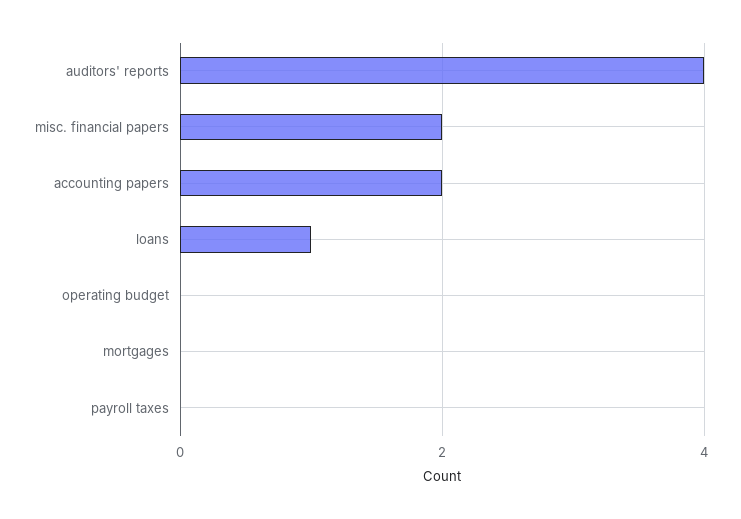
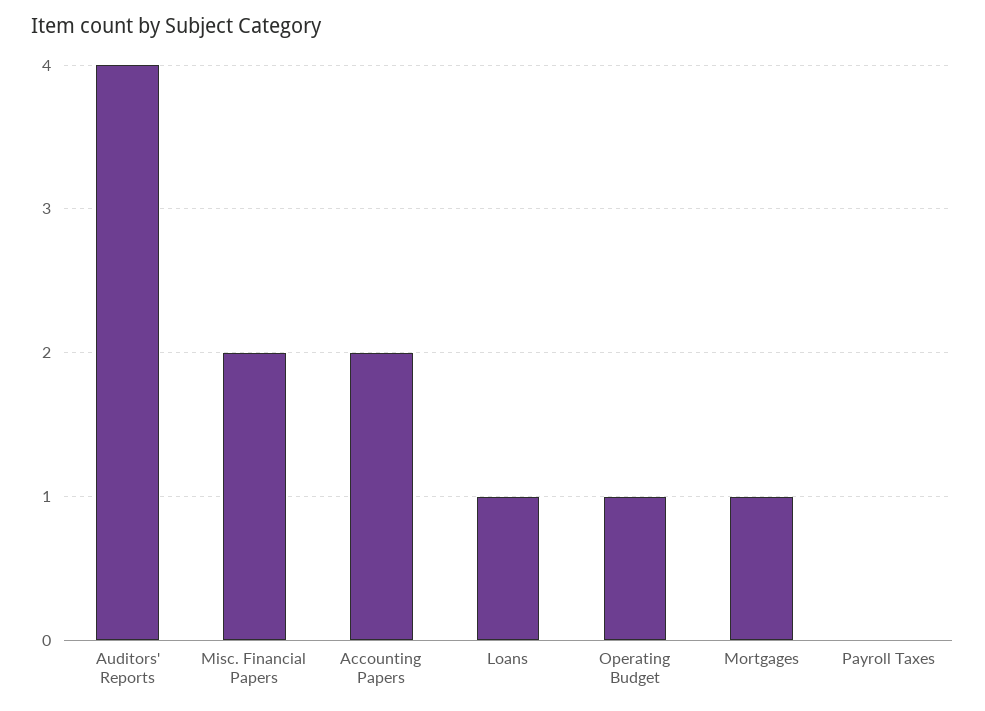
operating budget: 0 -> 1
mortgages: 0 -> 1

